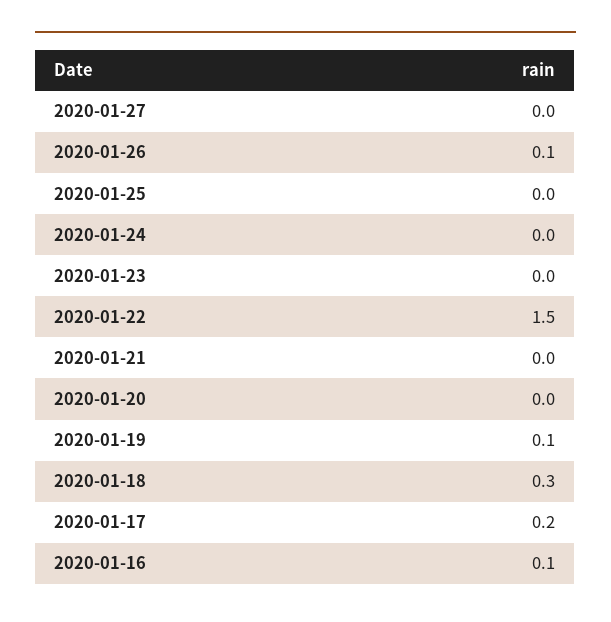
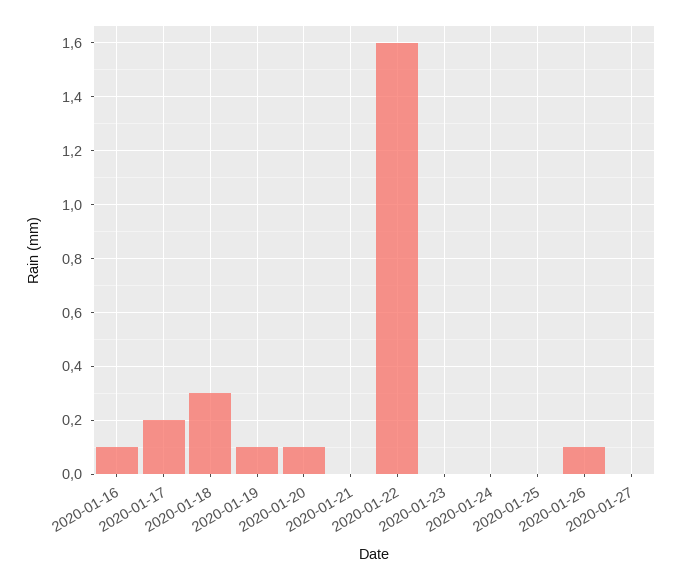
2020-01-22: 1.5 -> 1.6
2020-01-20: 0 -> 0.1

